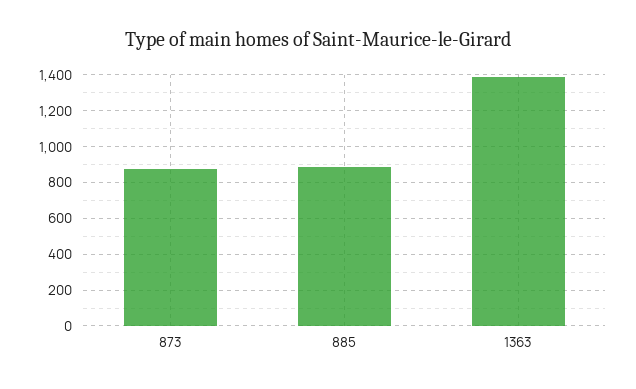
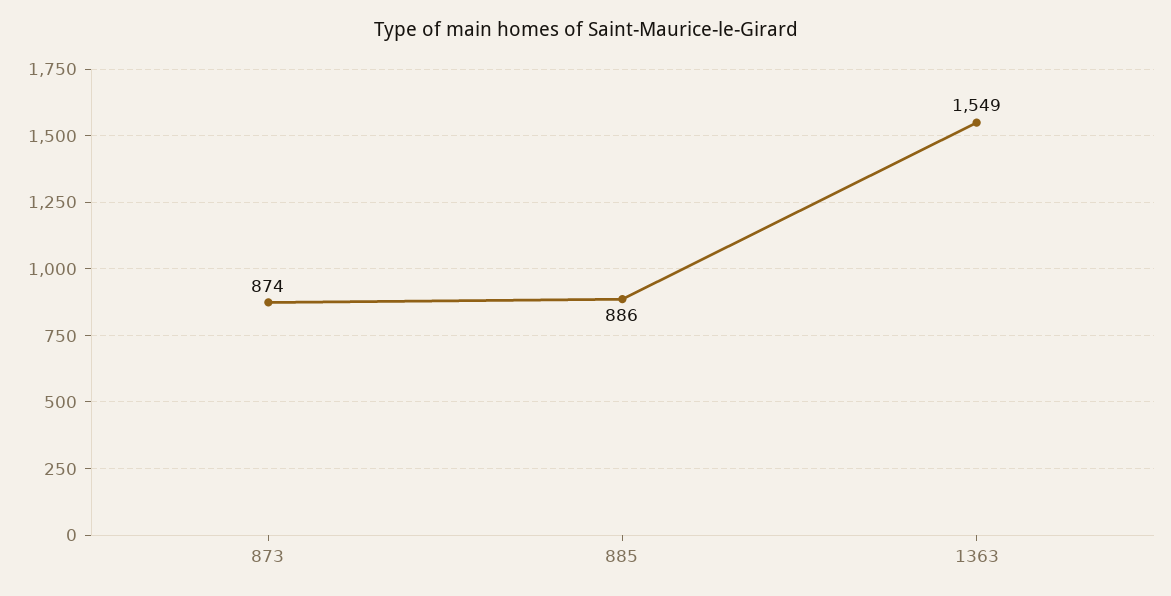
1363: 1400 -> 1549

